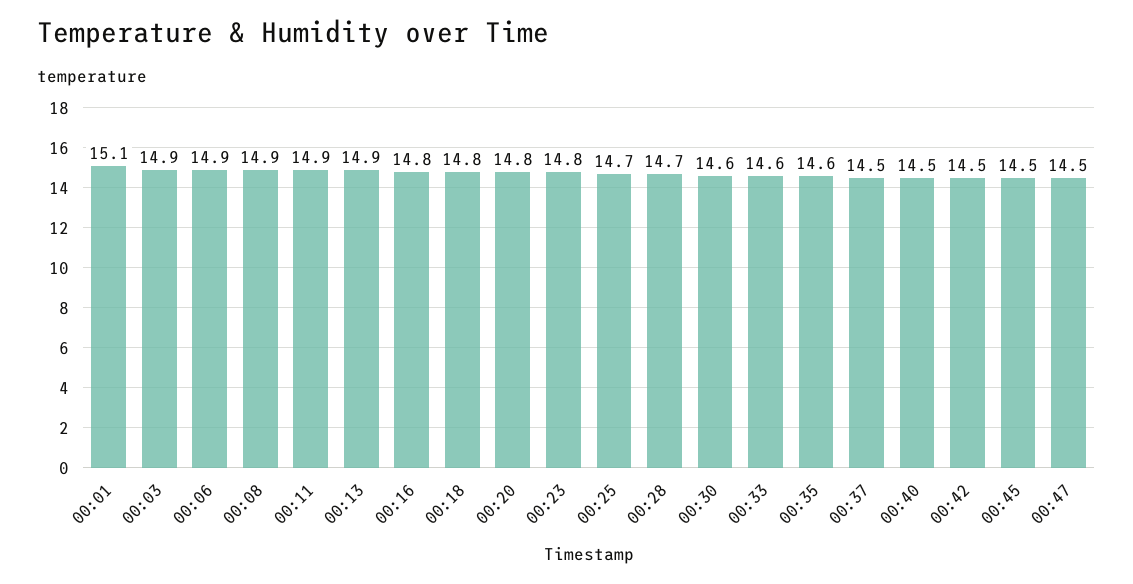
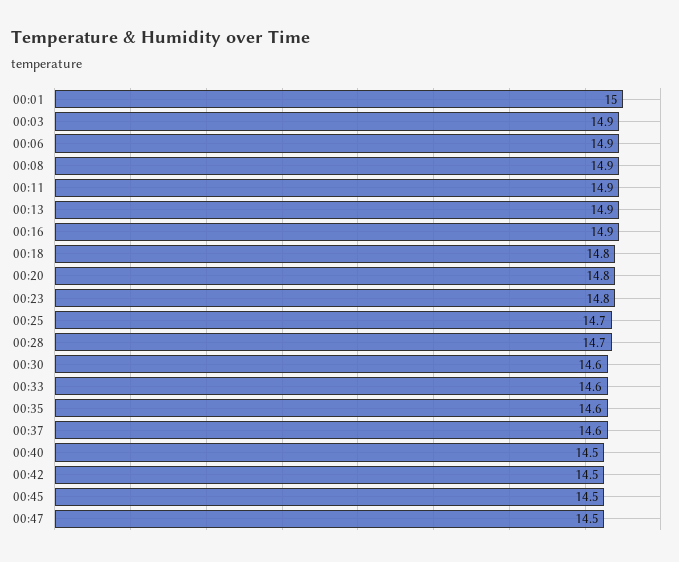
00:01: 15.1 -> 15
00:16: 14.8 -> 14.9
00:37: 14.5 -> 14.6

